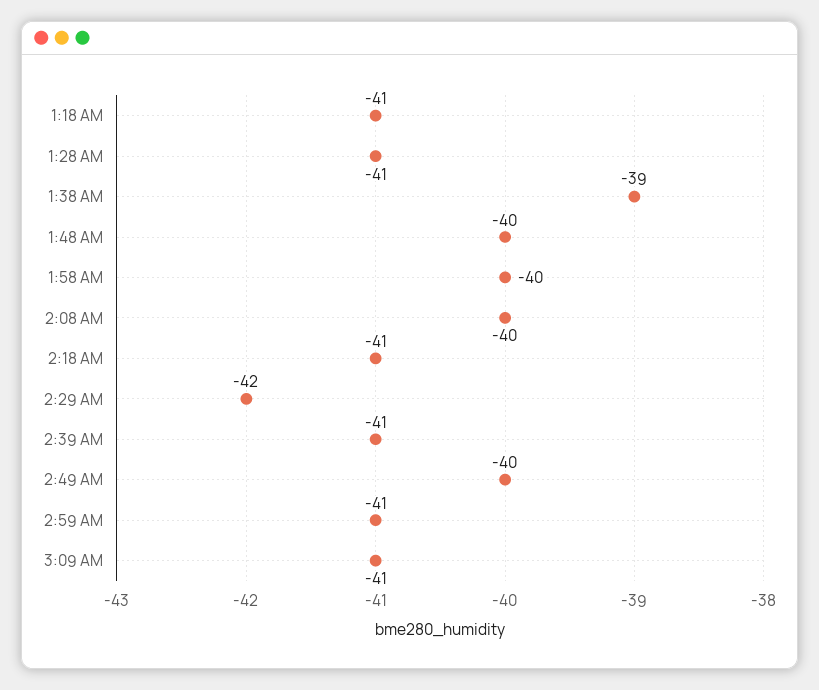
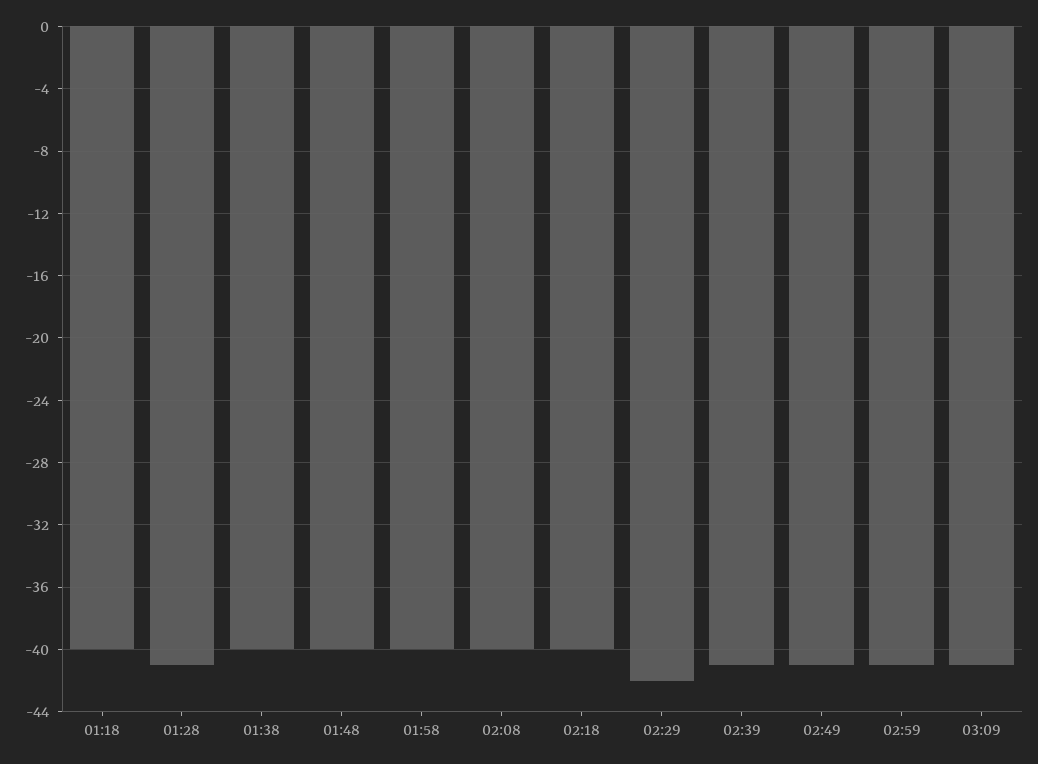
1:18 AM: -41 -> -40
1:38 AM: -39 -> -40
2:18 AM: -41 -> -40
2:49 AM: -40 -> -41

